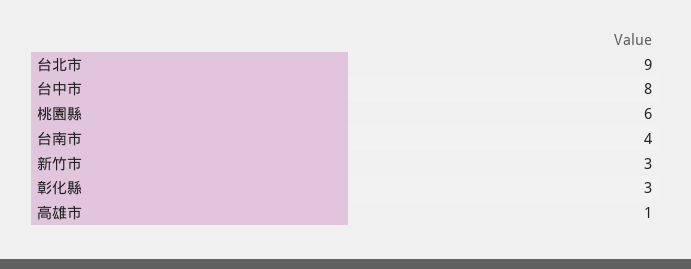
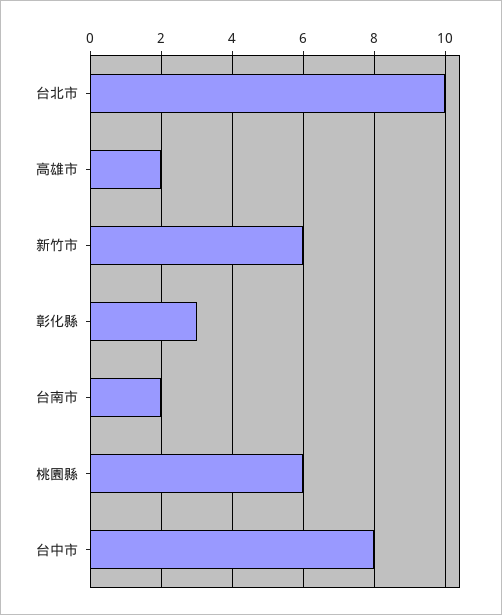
台北市: 9 -> 10
台南市: 4 -> 2
新竹市: 3 -> 6
高雄市: 1 -> 2

